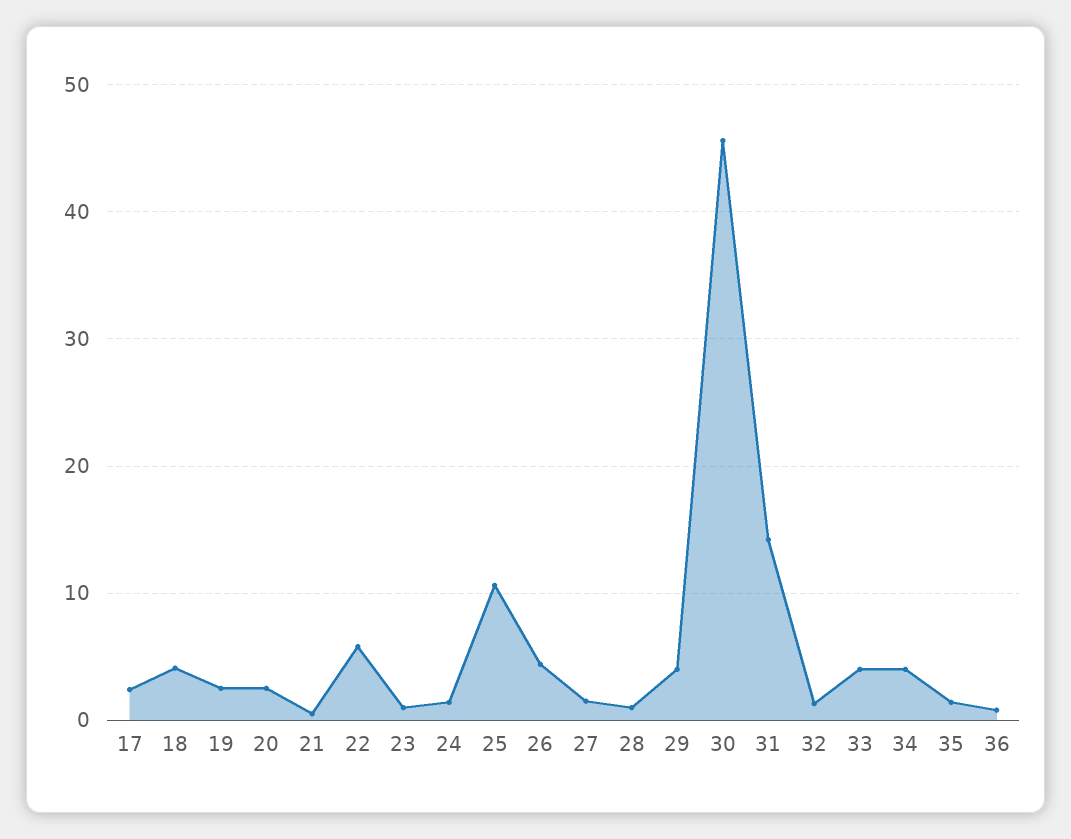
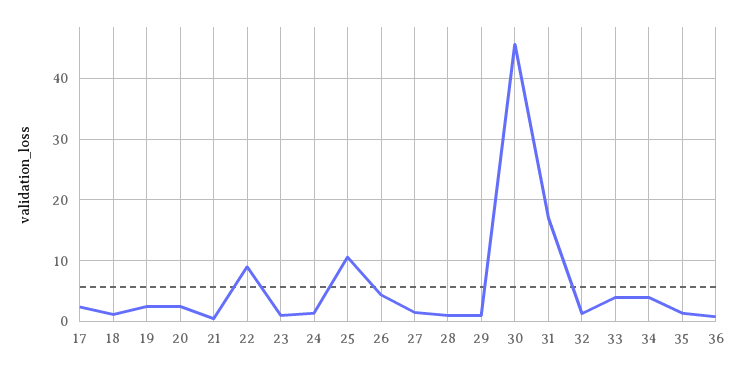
18: 4 -> 1
22: 6 -> 9
29: 4 -> 1
31: 14 -> 17

